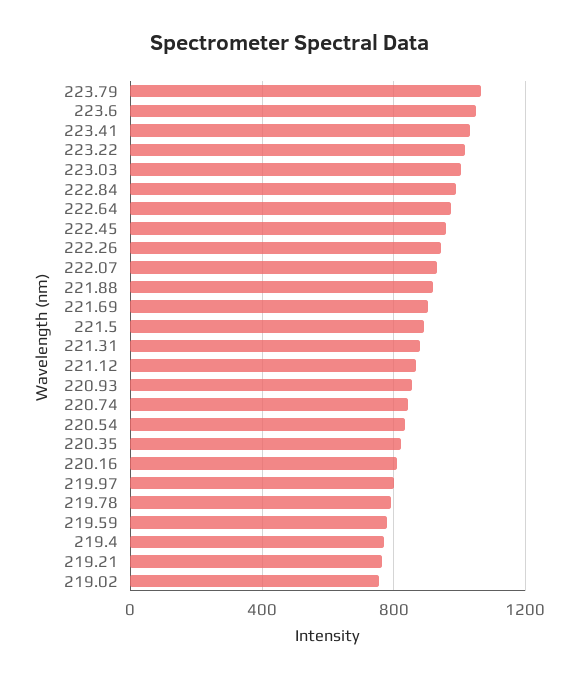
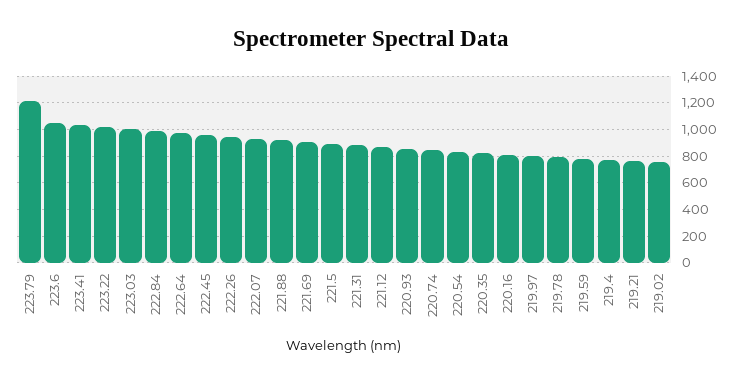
223.79: 1050 -> 1200

